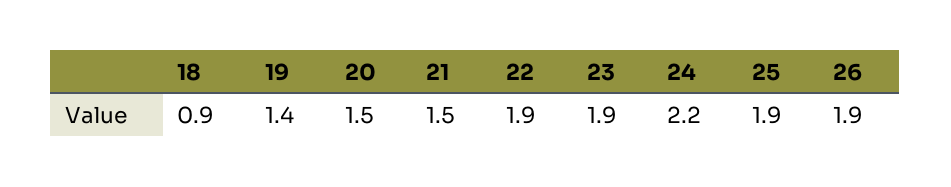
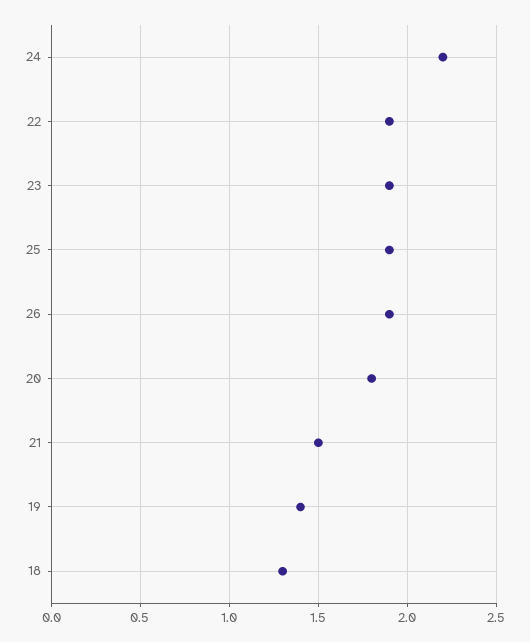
18: 0.9 -> 1.3
20: 1.5 -> 1.8

